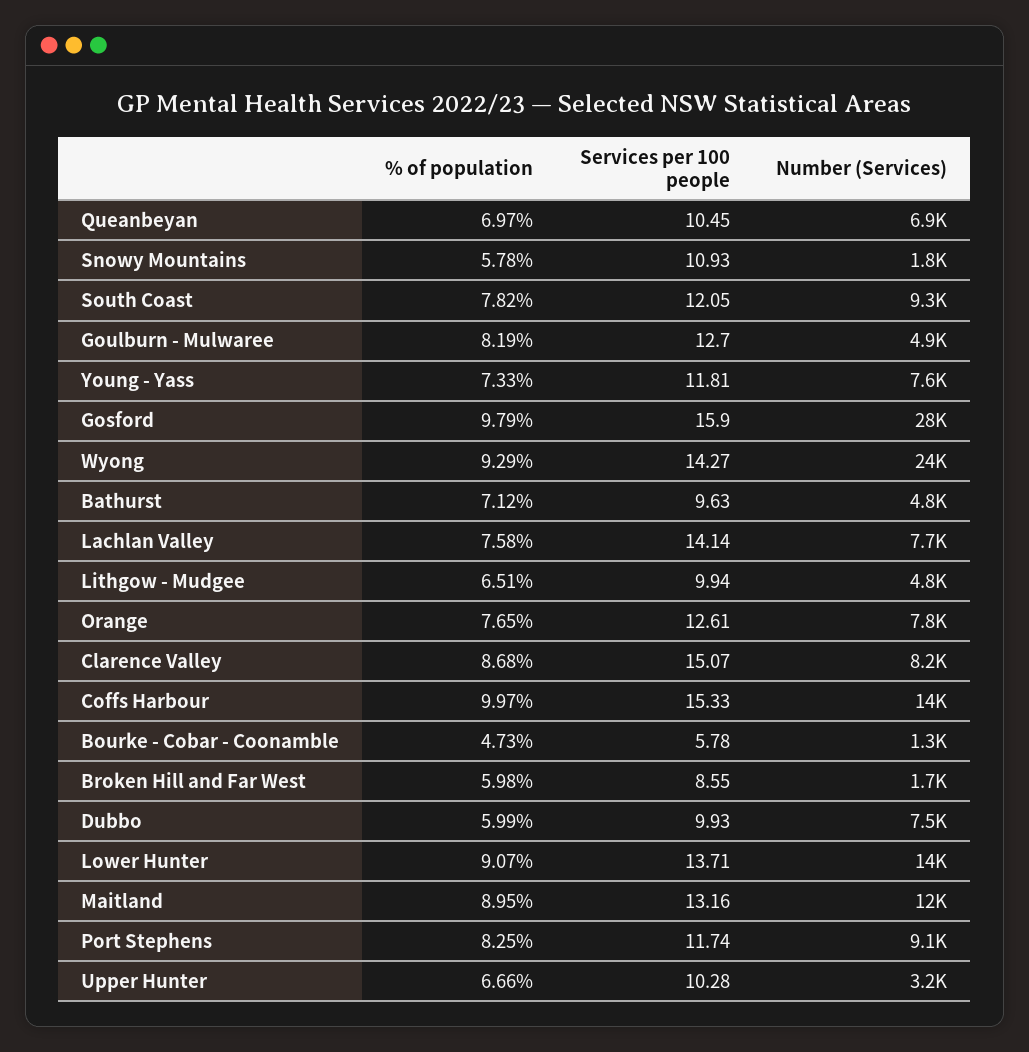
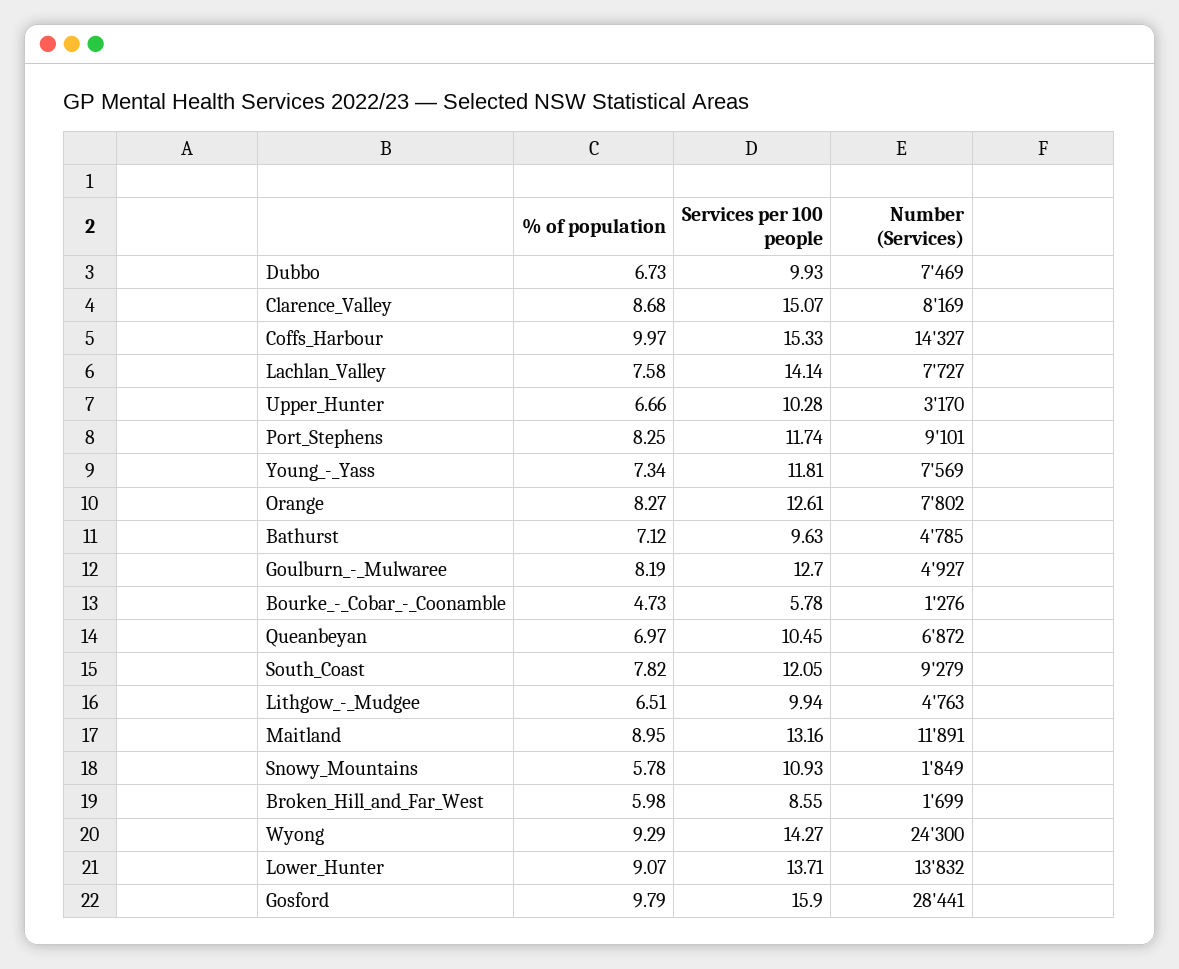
% of population, Young - Yass: 7.33 -> 7.34
% of population, Orange: 7.65 -> 8.27
% of population, Dubbo: 5.99 -> 6.73

